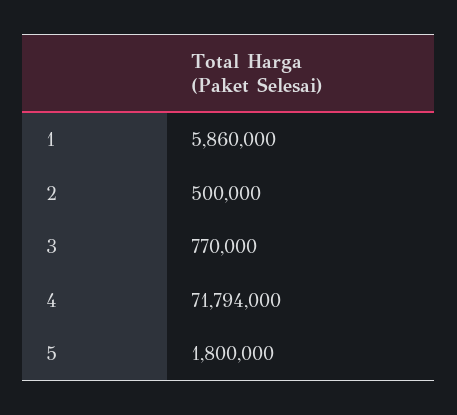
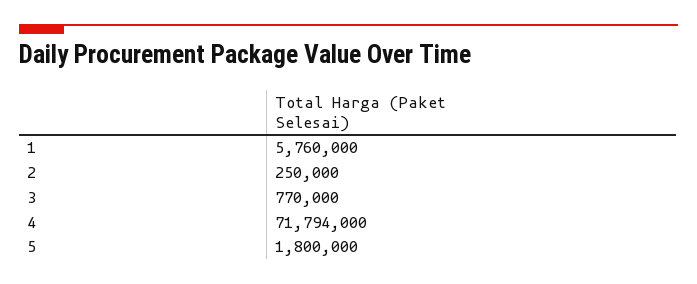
1: 5860000 -> 5760000
2: 500000 -> 250000

